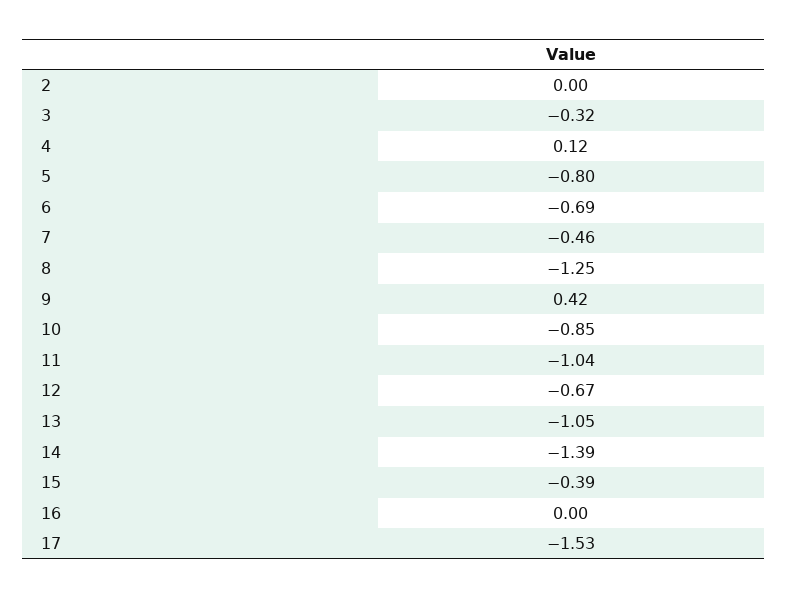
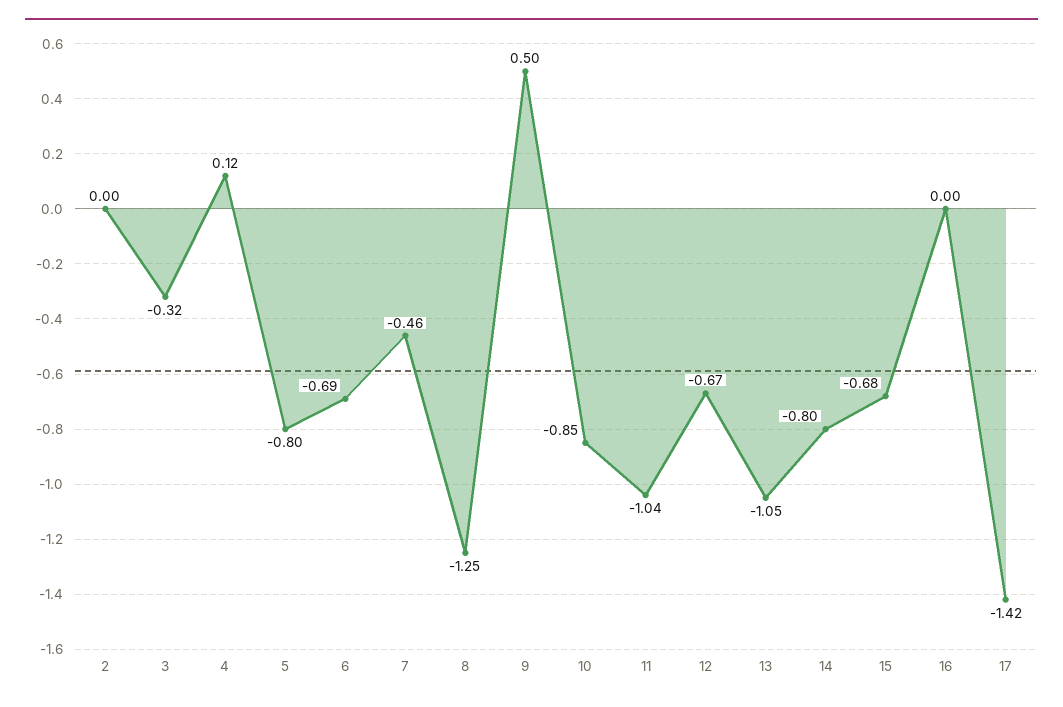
9: 0.42 -> 0.5
14: -1.39 -> -0.8
15: -0.39 -> -0.68
17: -1.53 -> -1.42

